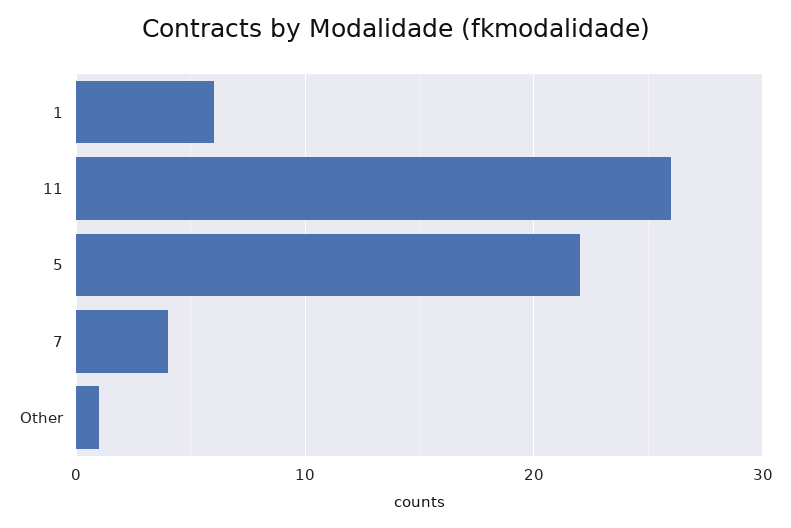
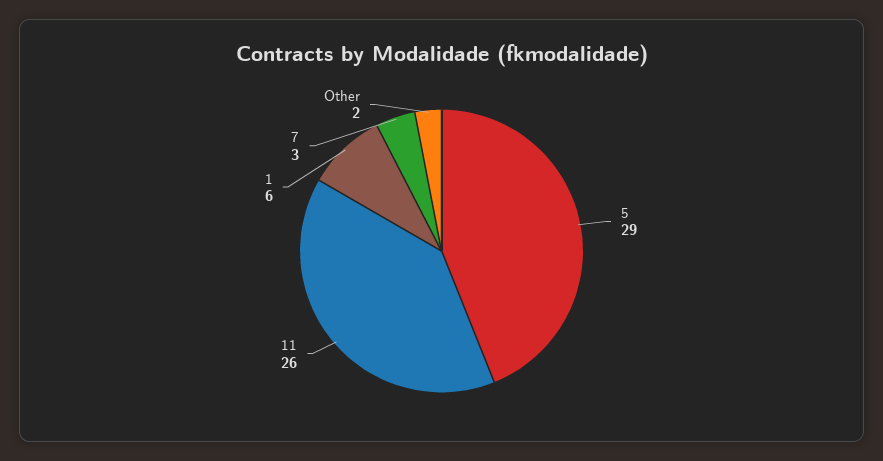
5: 22 -> 29
7: 4 -> 3
Other: 1 -> 2

